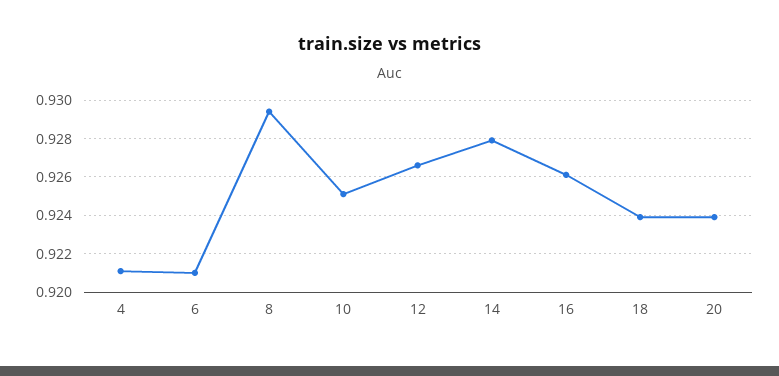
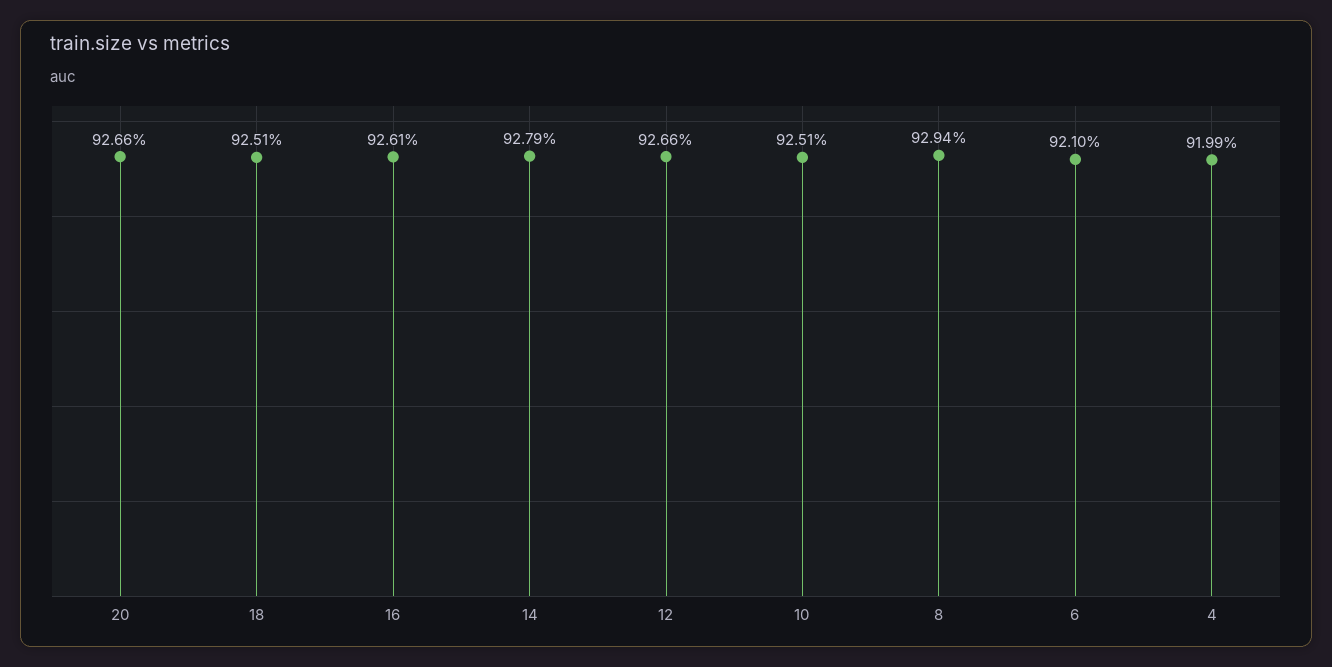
4: 0.921 -> 0.9199
18: 0.924 -> 0.9251
20: 0.924 -> 0.9266

